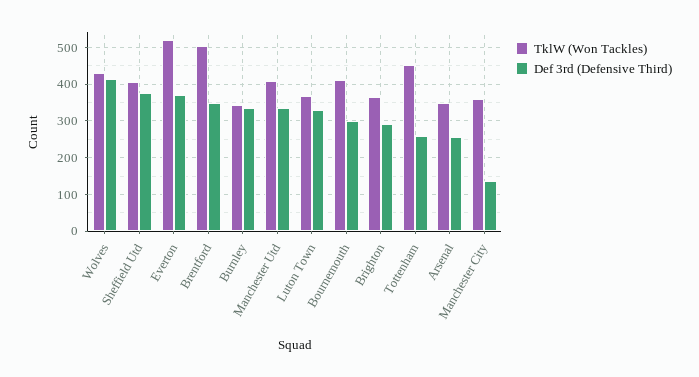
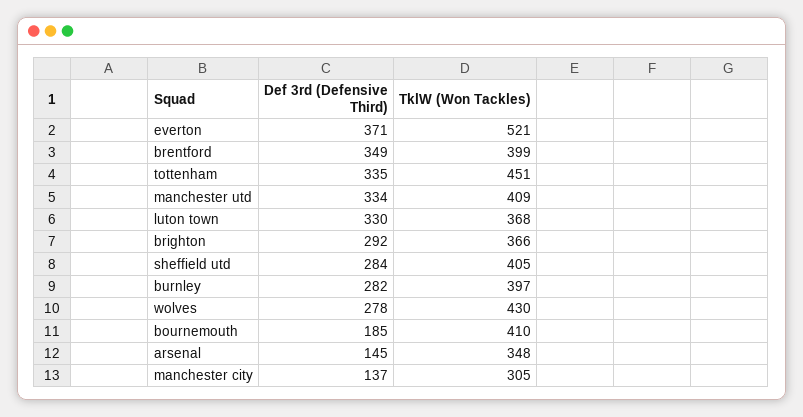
Def 3rd (Defensive Third), Wolves: 420 -> 278
Def 3rd (Defensive Third), Sheffield Utd: 380 -> 284
TklW (Won Tackles), Brentford: 500 -> 399
TklW (Won Tackles), Burnley: 340 -> 397
Def 3rd (Defensive Third), Burnley: 340 -> 282
Def 3rd (Defensive Third), Bournemouth: 300 -> 185
Def 3rd (Defensive Third), Tottenham: 260 -> 335
Def 3rd (Defensive Third), Arsenal: 260 -> 145
TklW (Won Tackles), Manchester City: 360 -> 305

